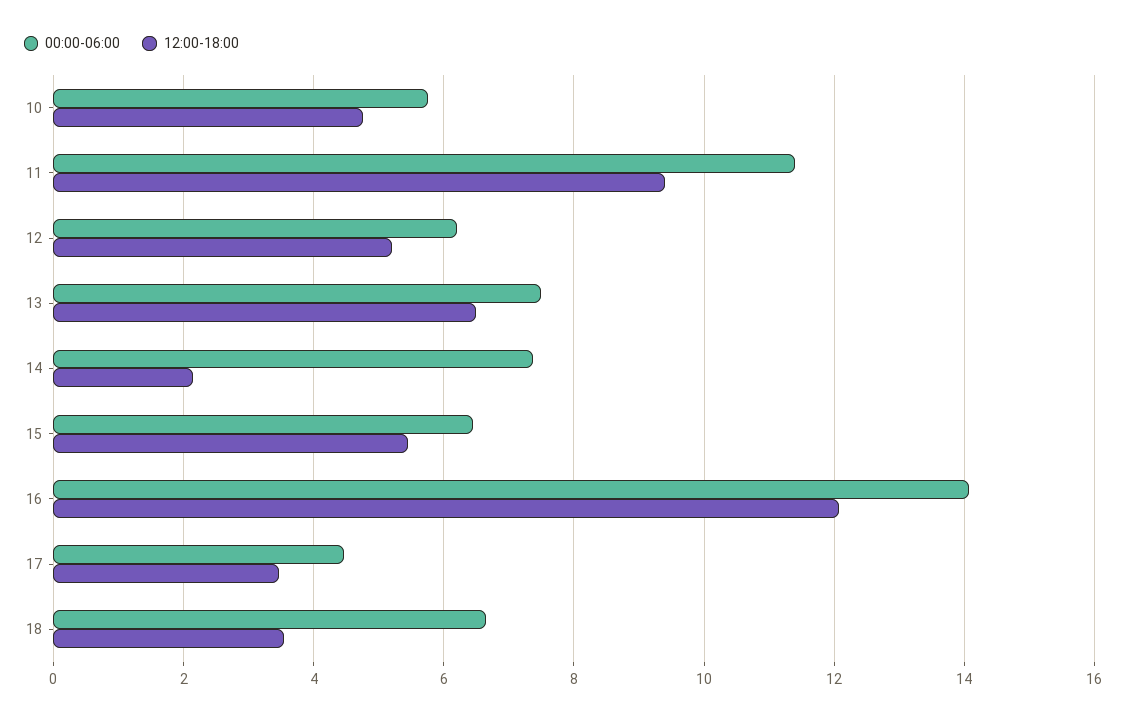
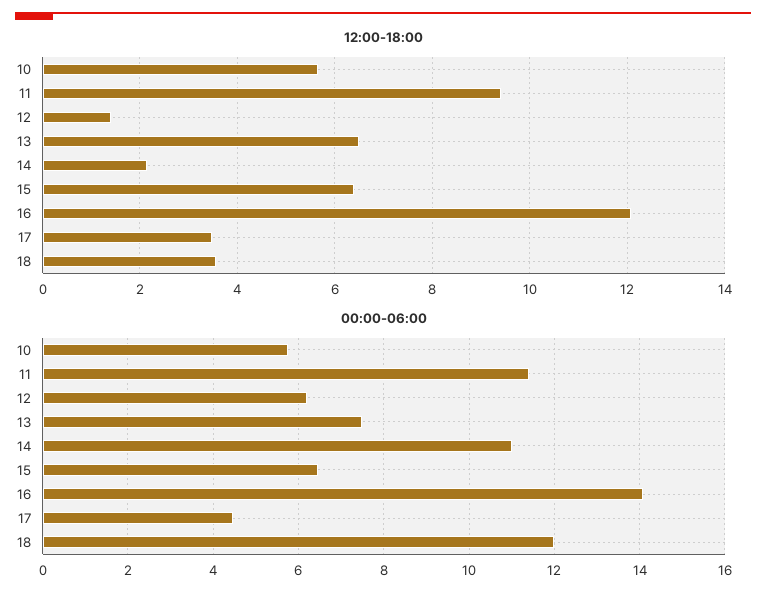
12:00-18:00, 10: 4.8 -> 5.6
12:00-18:00, 12: 5.2 -> 1.4
00:00-06:00, 14: 7.4 -> 11
12:00-18:00, 15: 5.4 -> 6.4
00:00-06:00, 18: 6.6 -> 12

